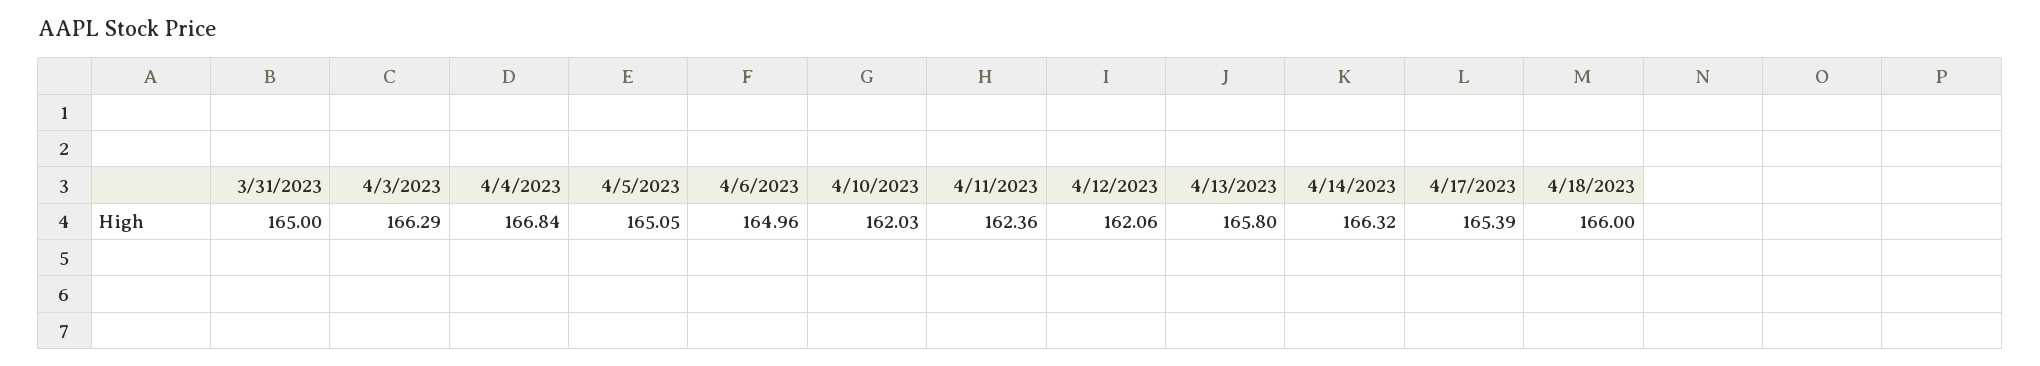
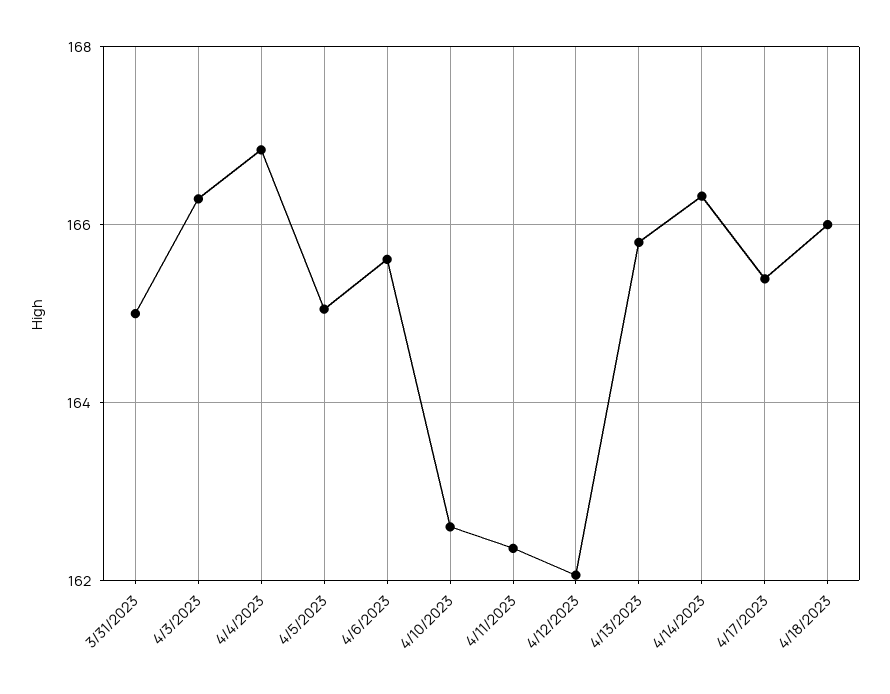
4/6/2023: 164.96 -> 165.6
4/10/2023: 162.03 -> 162.6

